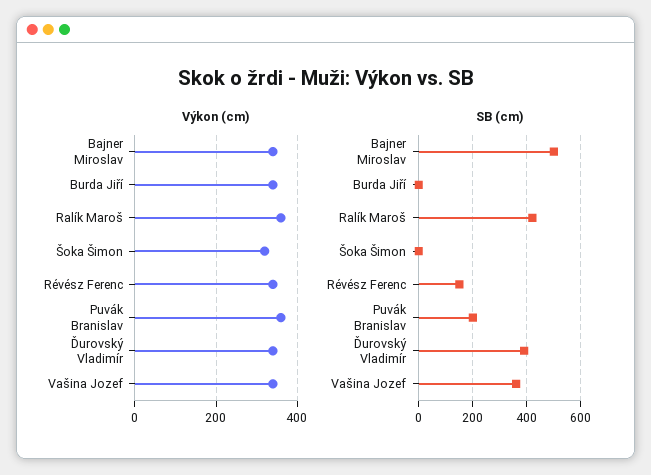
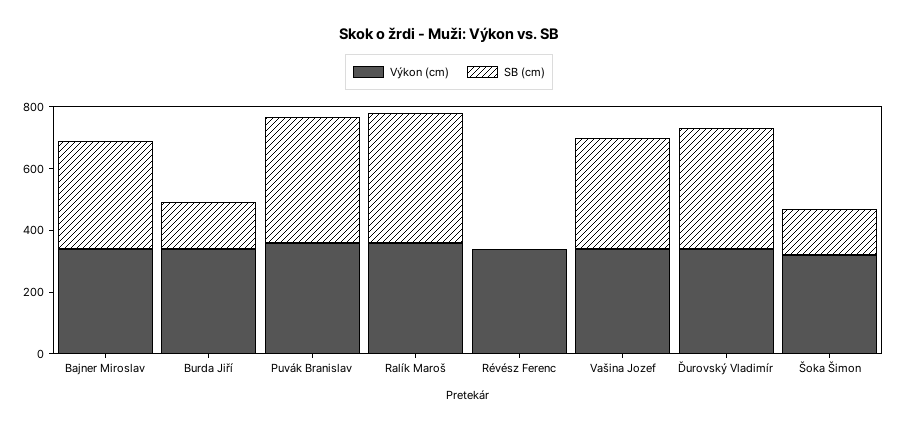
SB (cm), Bajner Miroslav: 500 -> 350
SB (cm), Burda Jiří: 0 -> 150
SB (cm), Šoka Šimon: 0 -> 150
SB (cm), Révész Ferenc: 150 -> 0
SB (cm), Puvák Branislav: 200 -> 400

